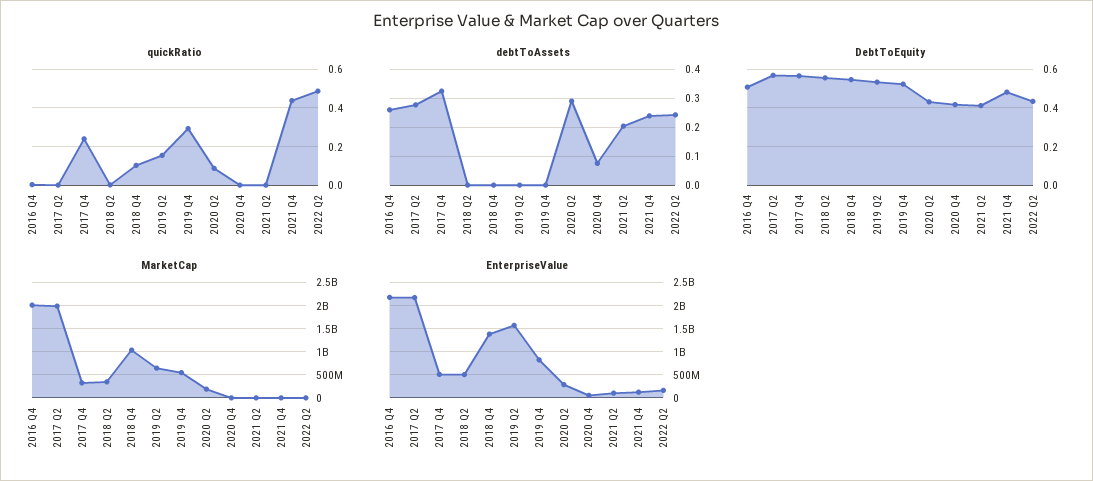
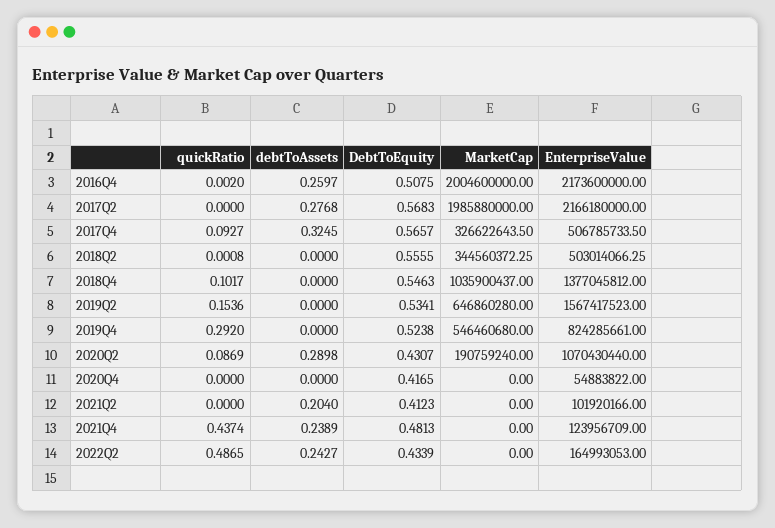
quickRatio, 2017 Q4: 0.25 -> 0.0927
debtToAssets, 2020 Q4: 0.075 -> 0
EnterpriseValue, 2020 Q2: 250000000 -> 1070430440

